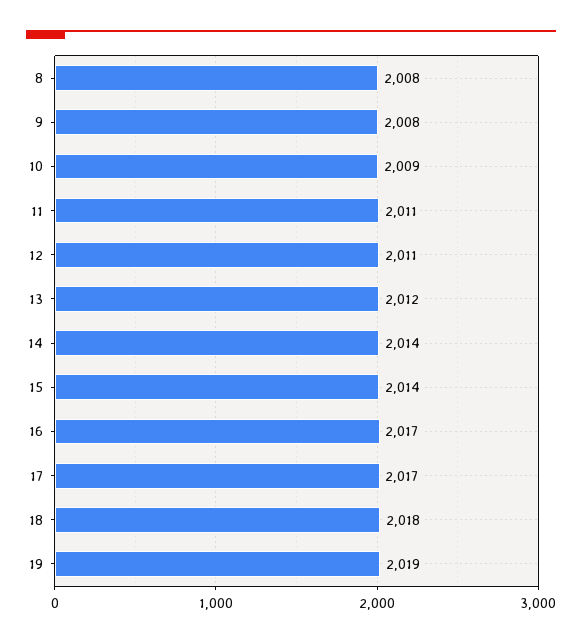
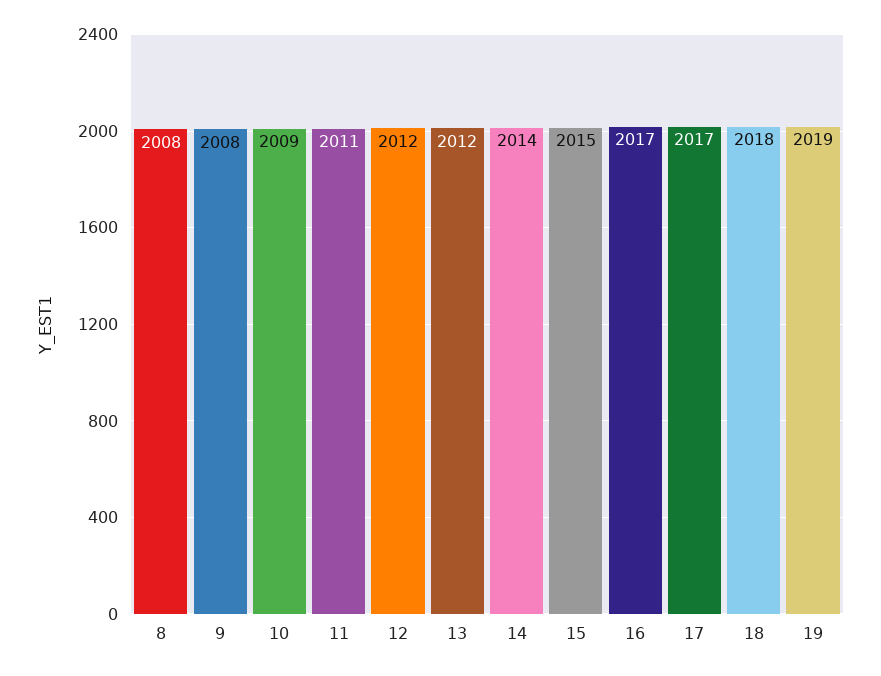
12: 2011 -> 2012
15: 2014 -> 2015

